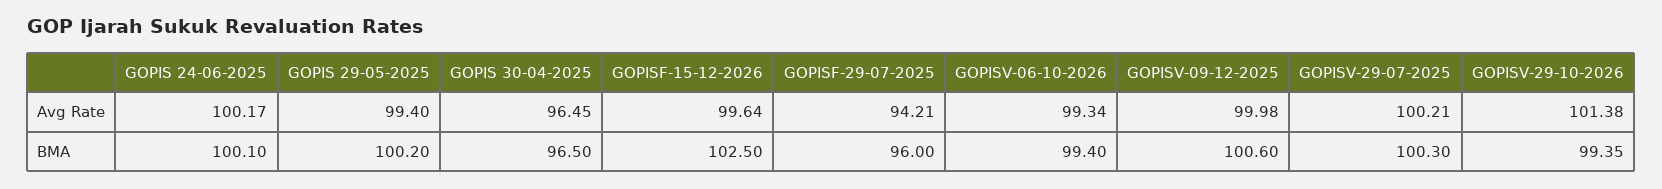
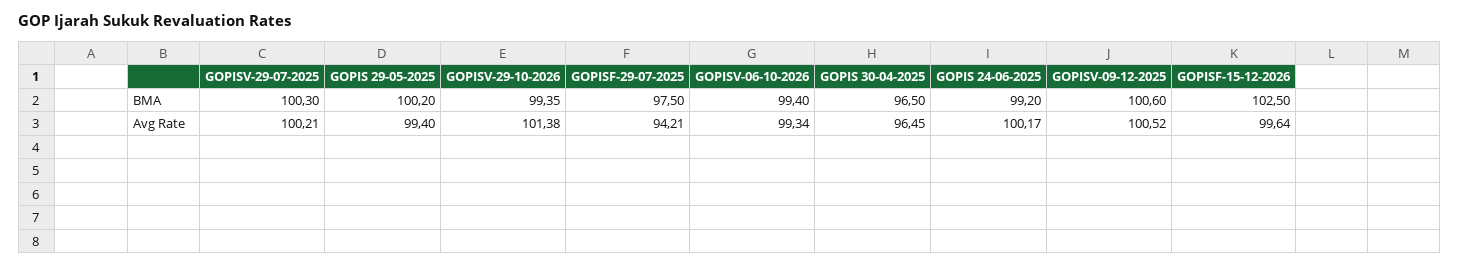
GOPISV-09-12-2025, Avg Rate: 99.98 -> 100.52
GOPIS 24-06-2025, BMA: 100.1 -> 99.2
GOPISF-29-07-2025, BMA: 96 -> 97.5

